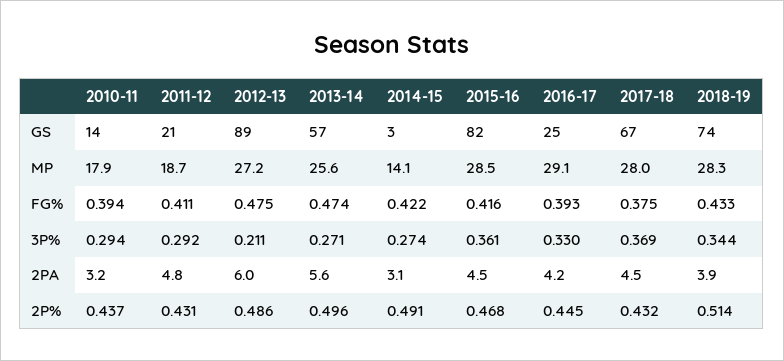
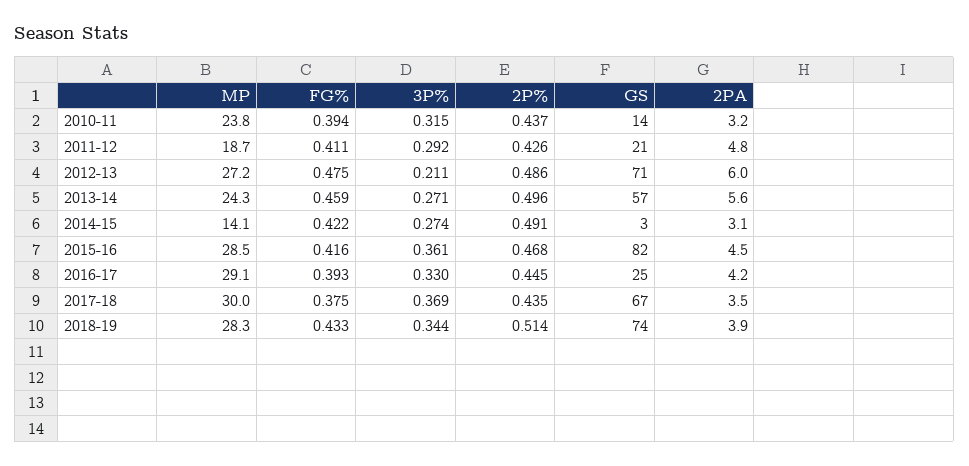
2012-13, GS: 89 -> 71
2010-11, MP: 17.9 -> 23.8
2013-14, MP: 25.6 -> 24.3
2017-18, MP: 28 -> 30
2013-14, FG%: 0.474 -> 0.459
2010-11, 3P%: 0.294 -> 0.315
2017-18, 2PA: 4.5 -> 3.5
2011-12, 2P%: 0.431 -> 0.426
2017-18, 2P%: 0.432 -> 0.435

